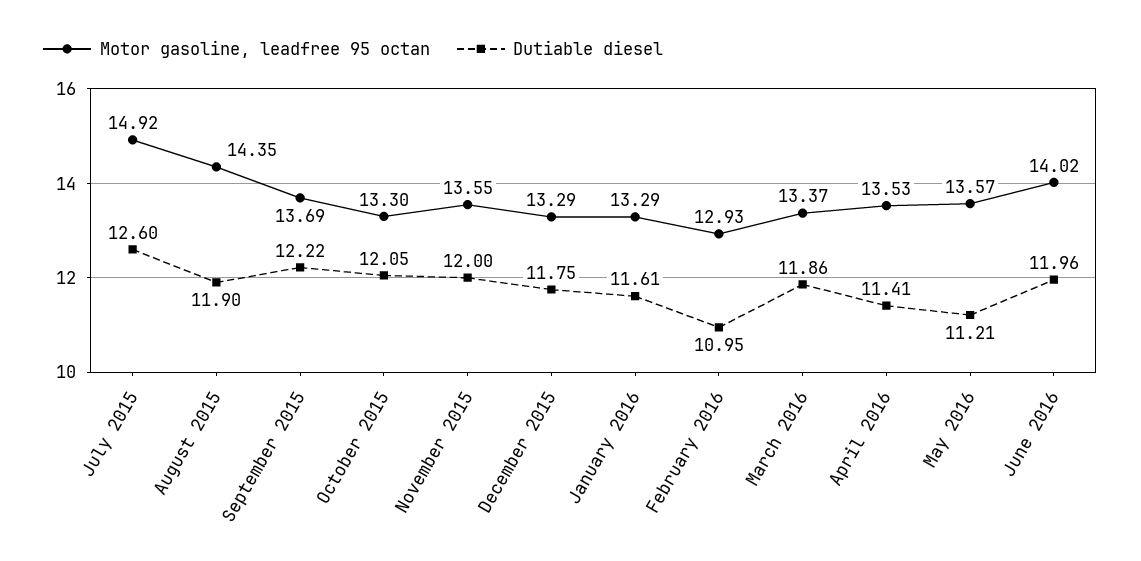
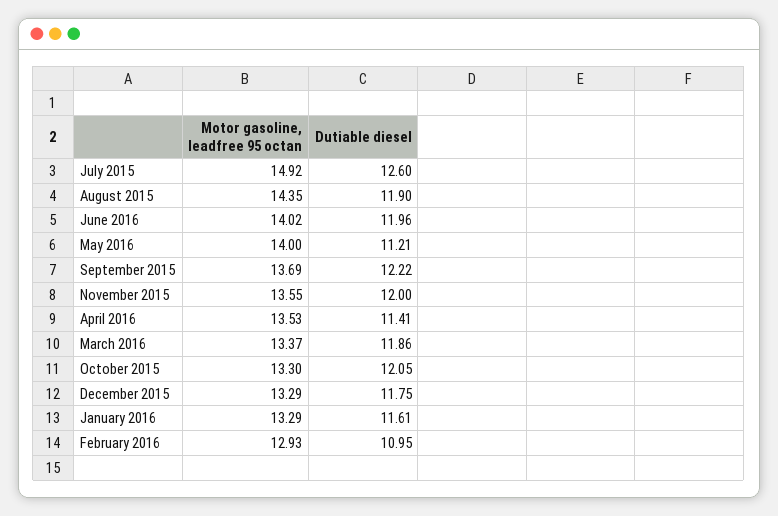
Motor gasoline, leadfree 95 octan, May 2016: 13.57 -> 14

